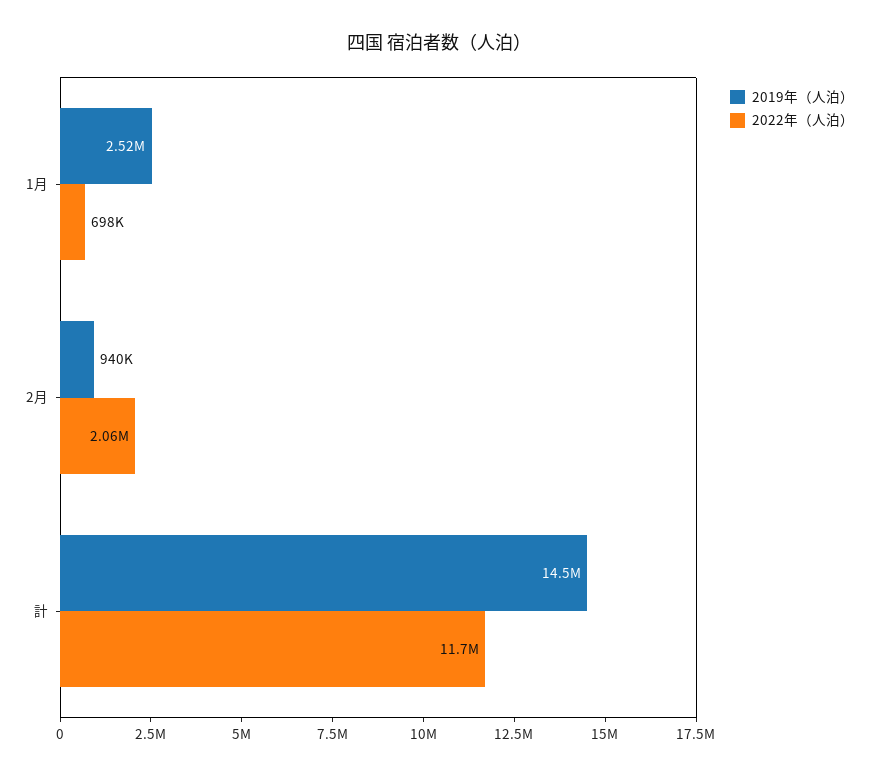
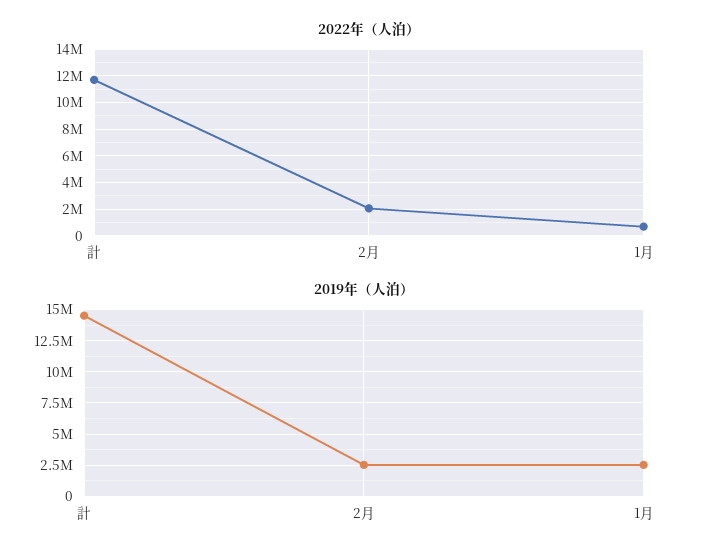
2019年（人泊）, 2月: 940000 -> 2500000

